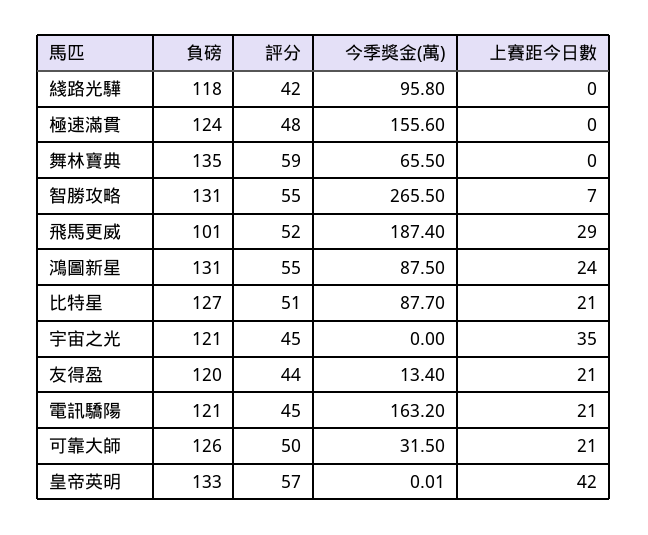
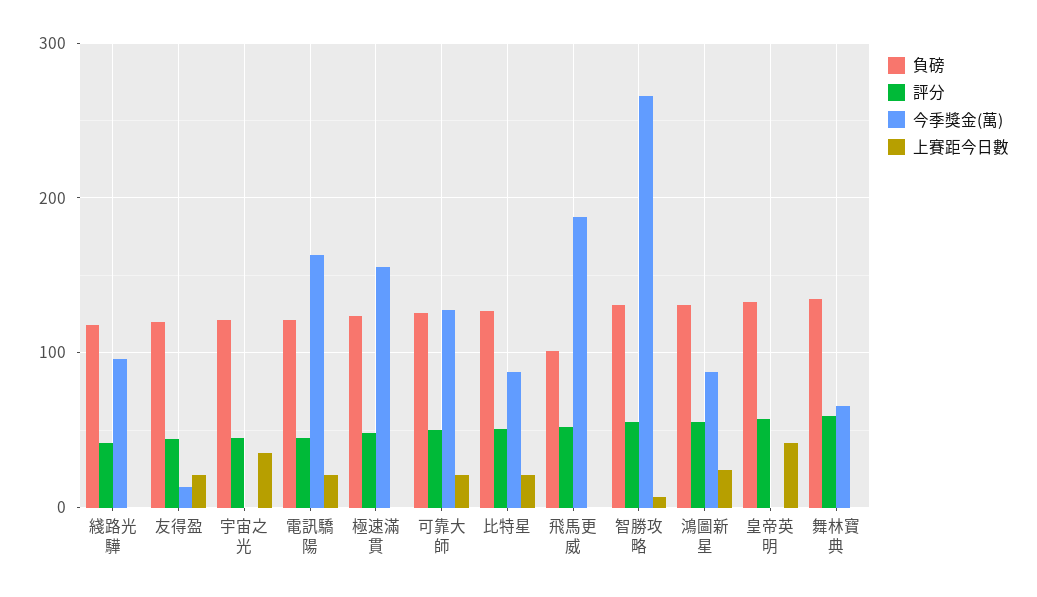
上賽距今日數, 飛馬更威: 29 -> 0
今季獎金(萬), 可靠大師: 31.5 -> 130

